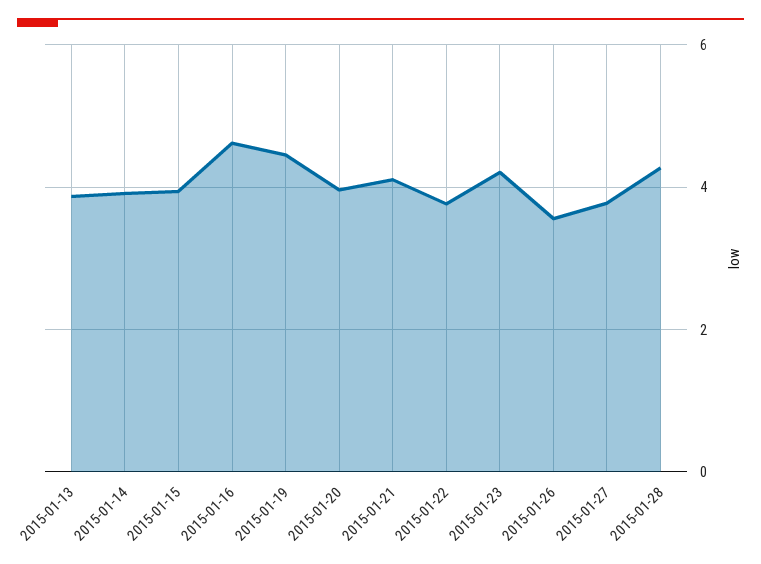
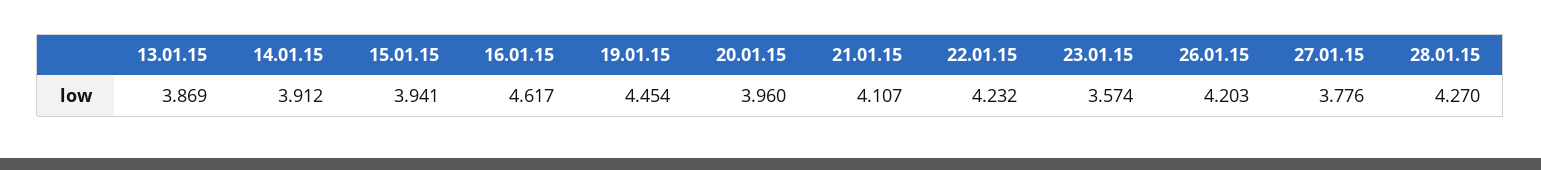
2015-01-22: 3.8 -> 4.232
2015-01-23: 4.2 -> 3.574
2015-01-26: 3.6 -> 4.203

